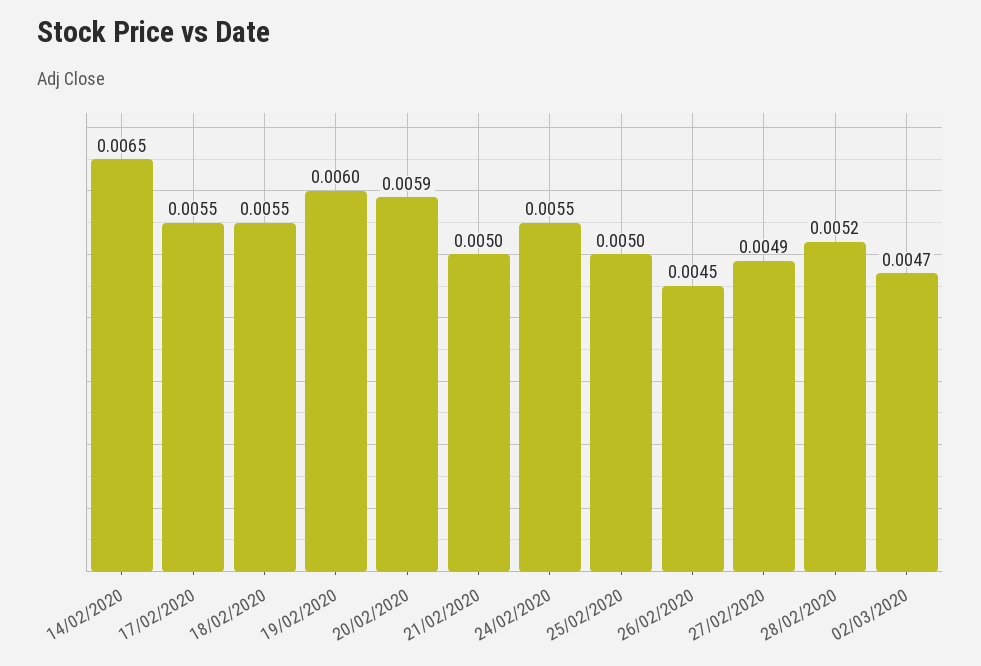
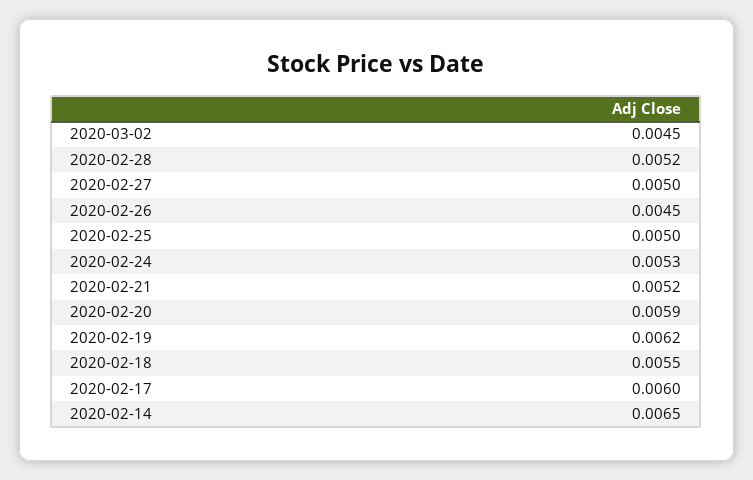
17/02/2020: 0.0055 -> 0.006
19/02/2020: 0.006 -> 0.0062
21/02/2020: 0.005 -> 0.0052
24/02/2020: 0.0055 -> 0.0053
27/02/2020: 0.0049 -> 0.005
02/03/2020: 0.0047 -> 0.0045

